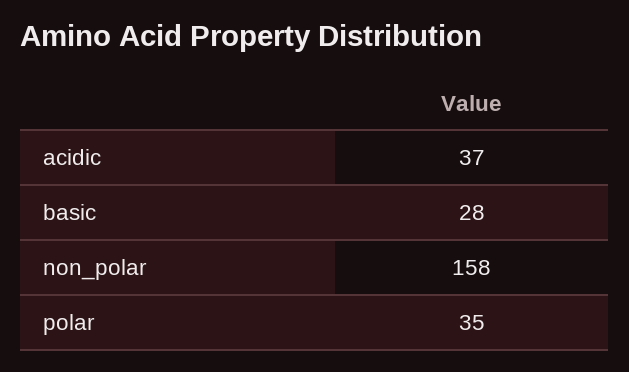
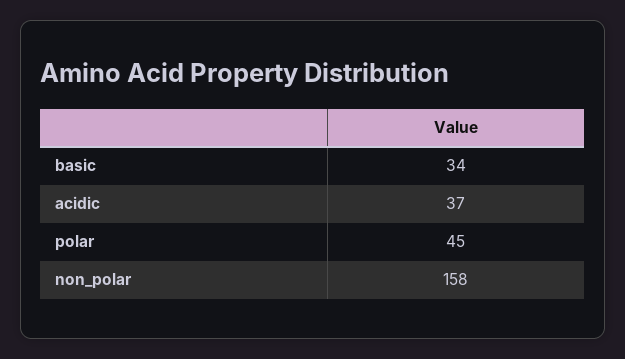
basic: 28 -> 34
polar: 35 -> 45

